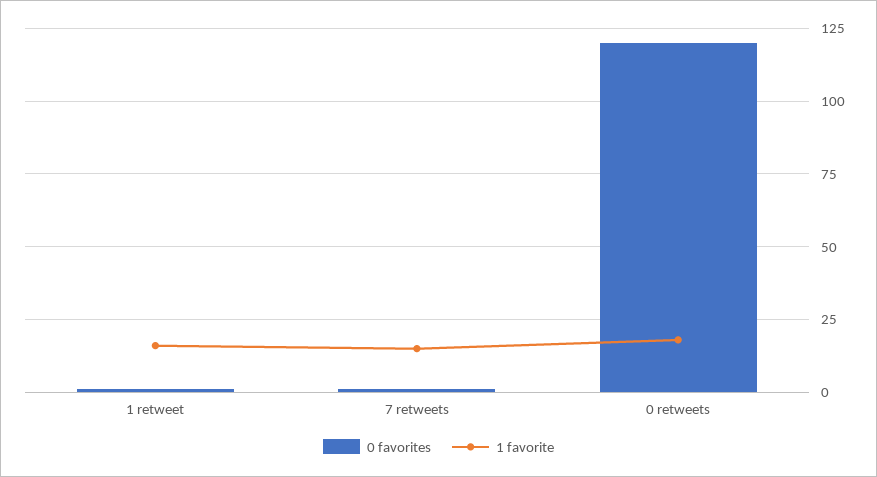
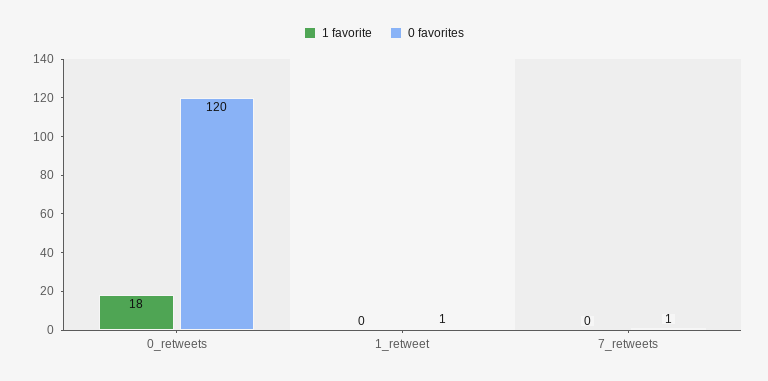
1 favorite, 1 retweet: 15 -> 0
1 favorite, 7 retweets: 15 -> 0

